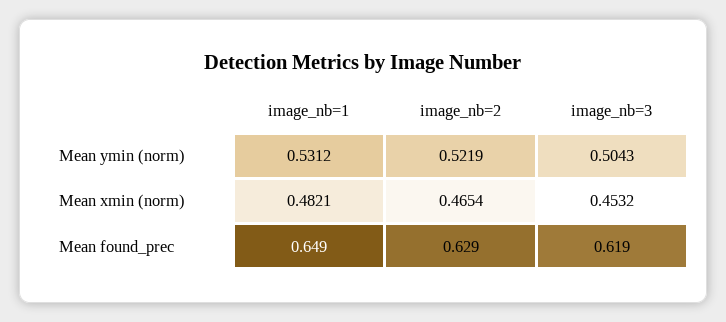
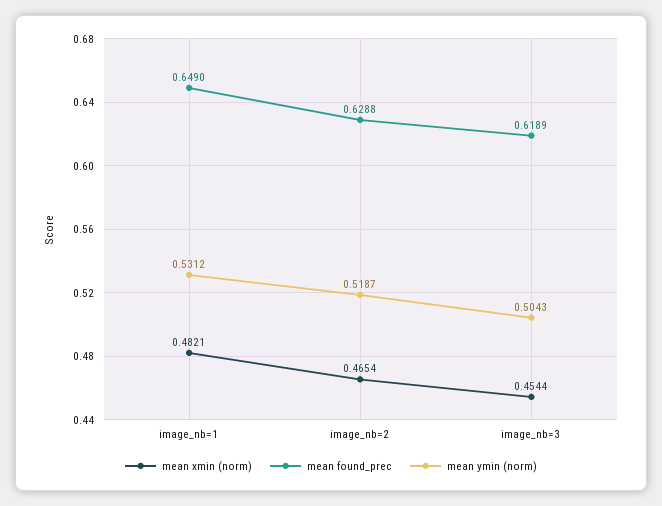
Mean ymin (norm), image_nb=2: 0.5219 -> 0.5187
Mean xmin (norm), image_nb=3: 0.4532 -> 0.4544

